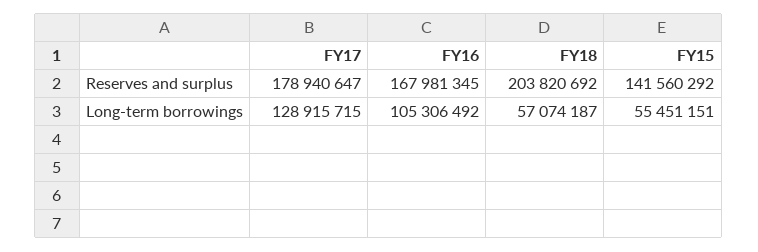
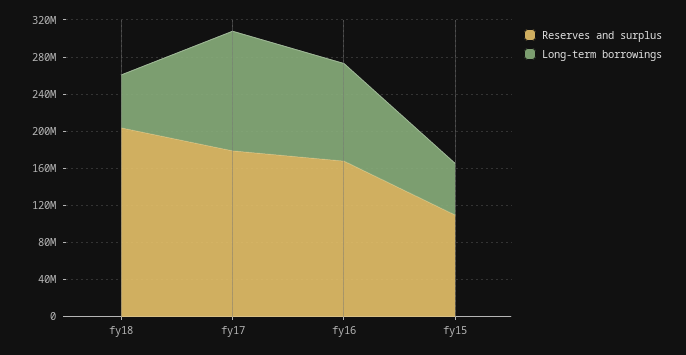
Reserves and surplus, FY15: 141560292 -> 110000000

